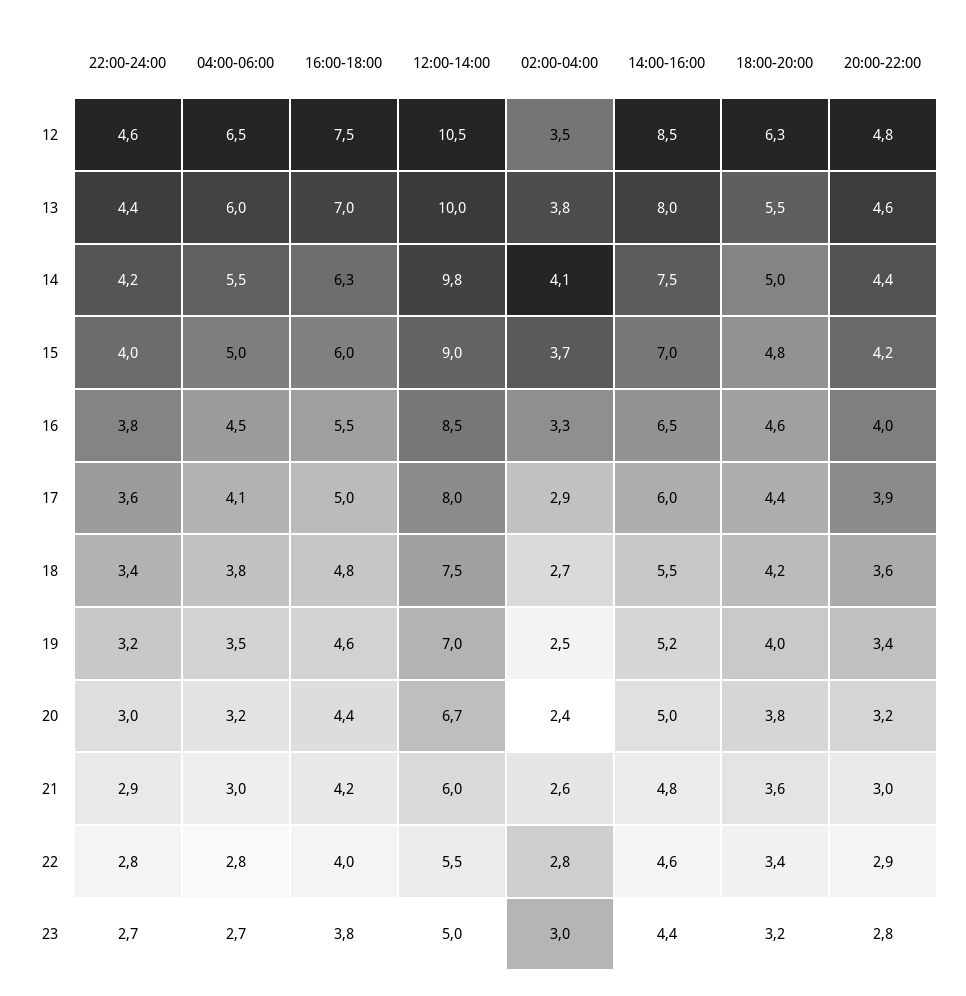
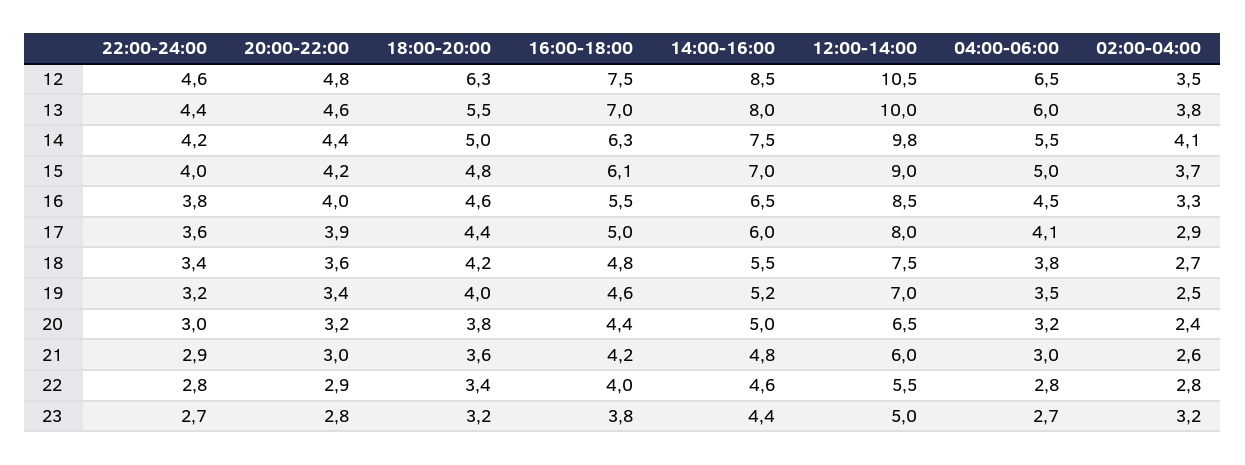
16:00-18:00, 15: 6 -> 6.1
12:00-14:00, 20: 6.7 -> 6.5
02:00-04:00, 23: 3 -> 3.2

